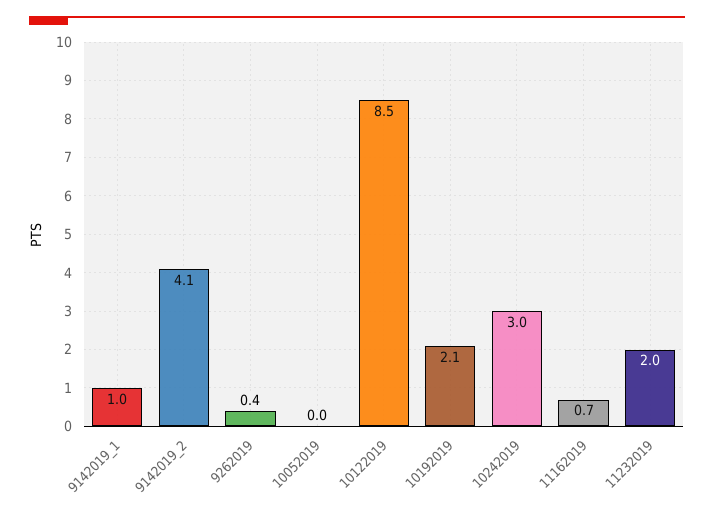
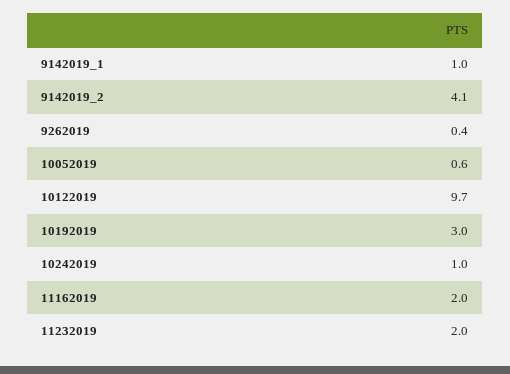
10052019: 0 -> 0.6
10122019: 8.5 -> 9.7
10192019: 2.1 -> 3
10242019: 3 -> 1
11162019: 0.7 -> 2

